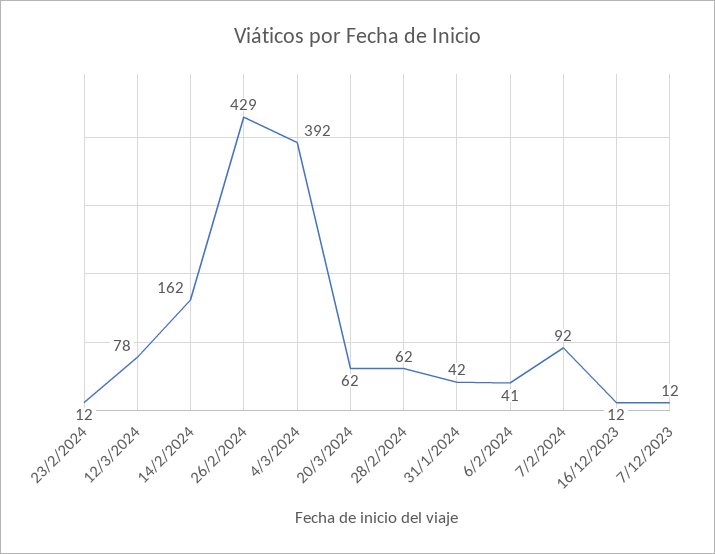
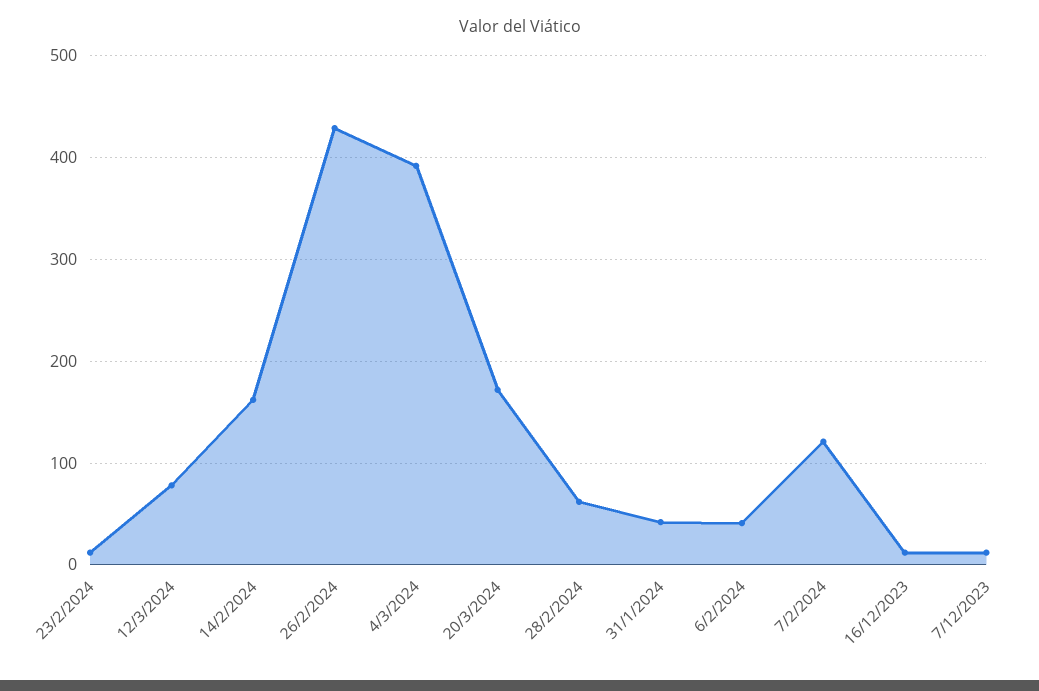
20/3/2024: 62 -> 170
7/2/2024: 92 -> 120

